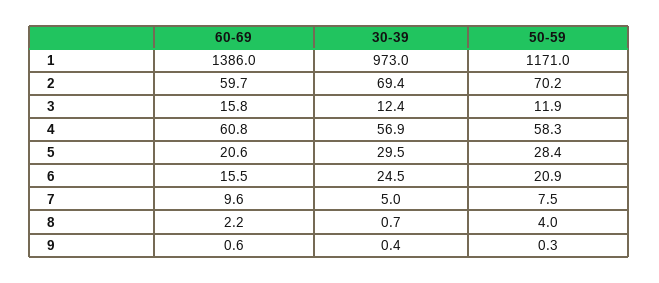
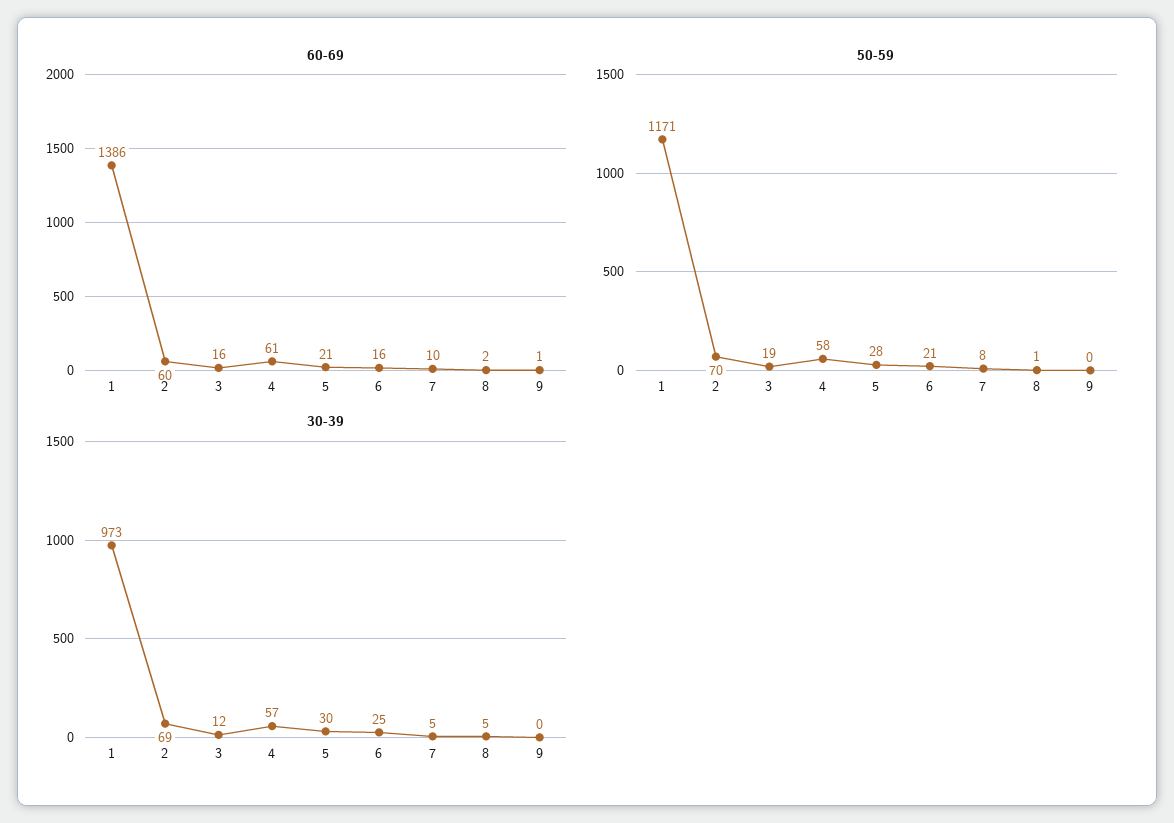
50-59, 3: 11.9 -> 19
30-39, 8: 0.7 -> 5
50-59, 8: 4 -> 1

